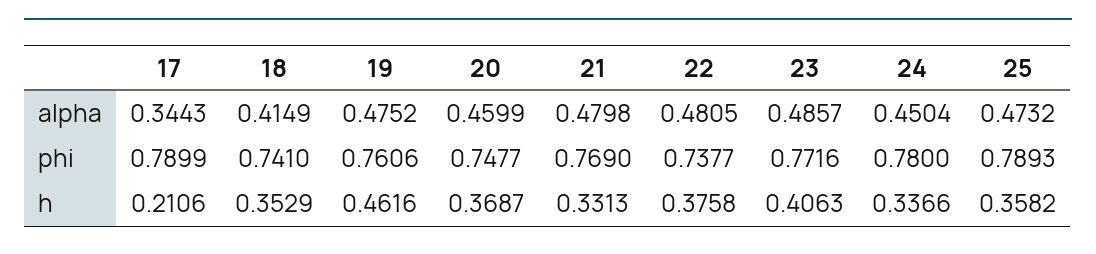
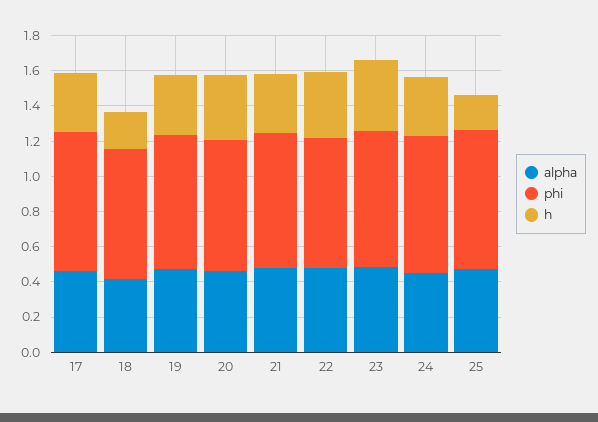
alpha, 17: 0.3443 -> 0.45
h, 17: 0.2106 -> 0.35
h, 18: 0.3529 -> 0.2
h, 19: 0.4616 -> 0.35
h, 25: 0.3582 -> 0.2

